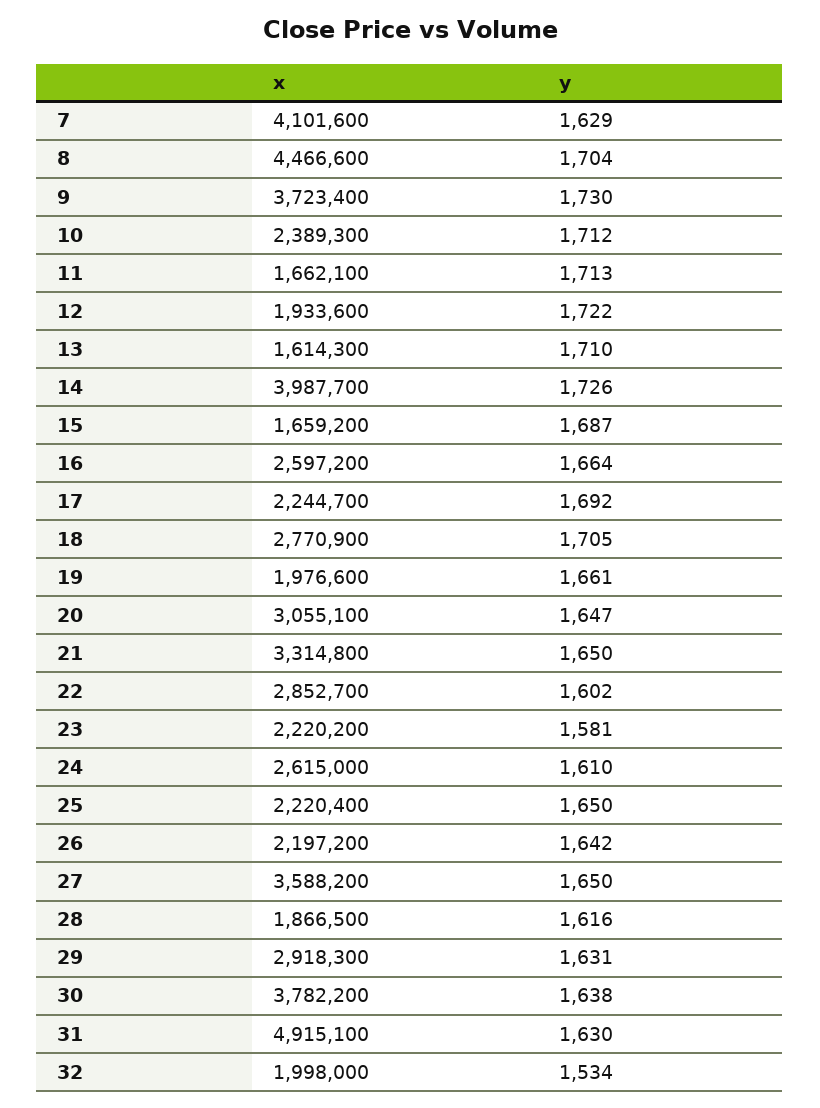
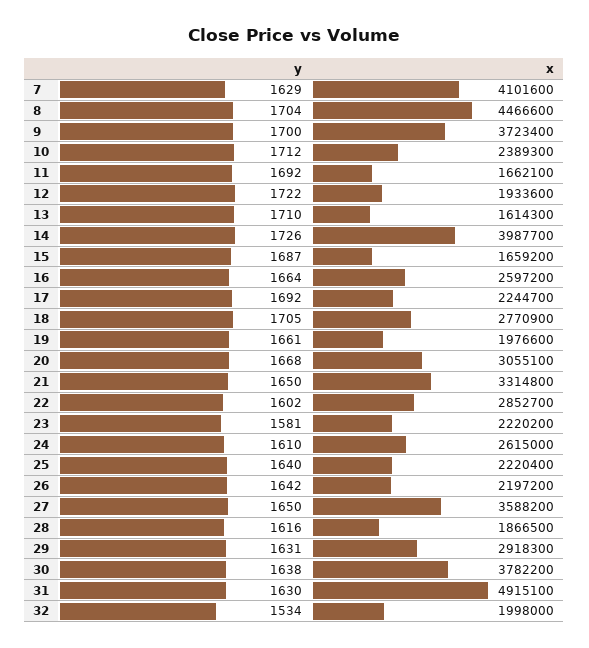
y, 9: 1730 -> 1700
y, 11: 1713 -> 1692
y, 20: 1647 -> 1668
y, 25: 1650 -> 1640

